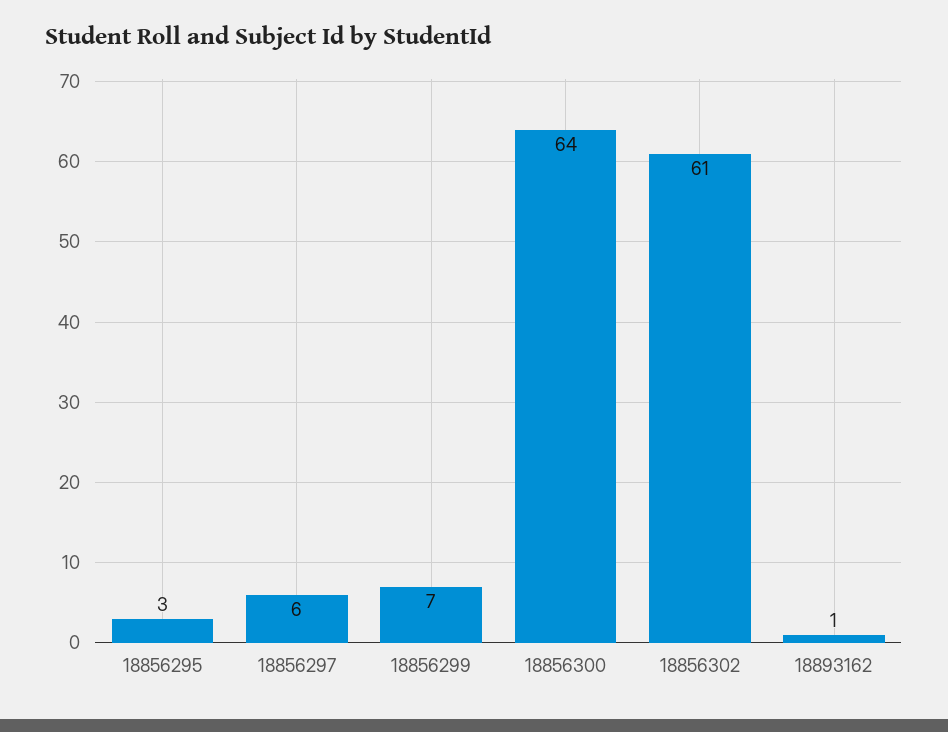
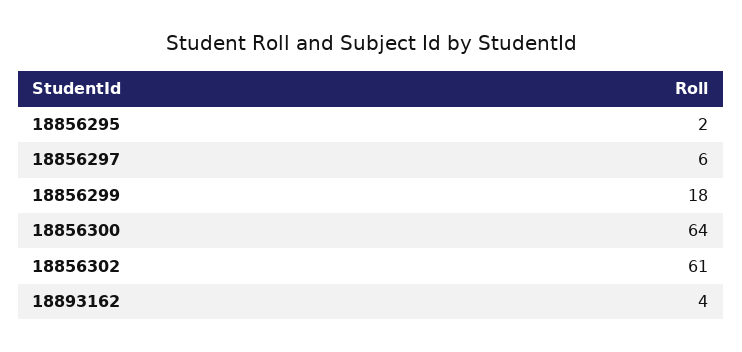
18856295: 3 -> 2
18856299: 7 -> 18
18893162: 1 -> 4

